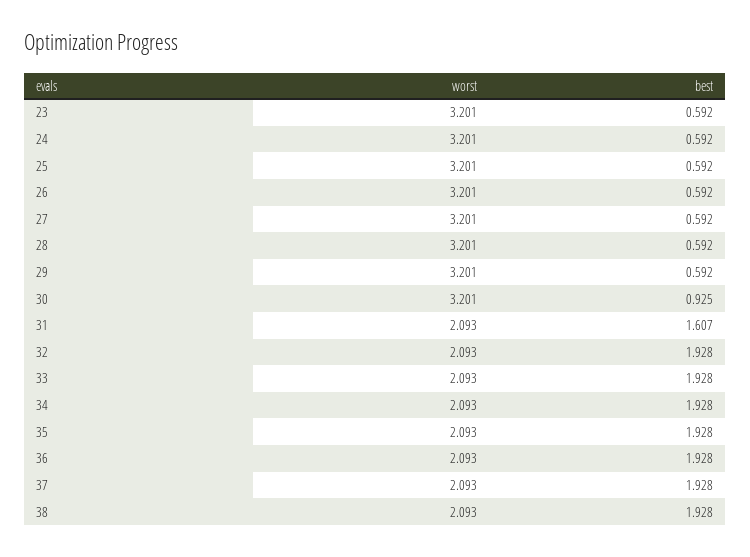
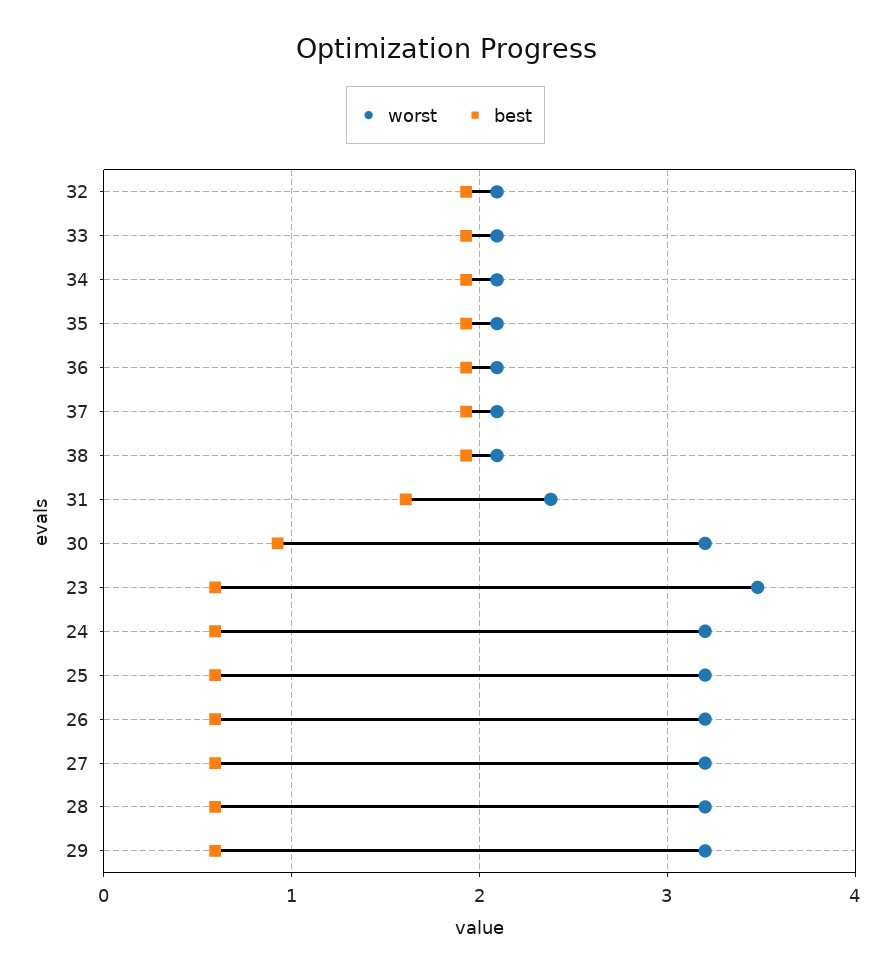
worst, 23: 3.201 -> 3.5
worst, 31: 2.093 -> 2.4

